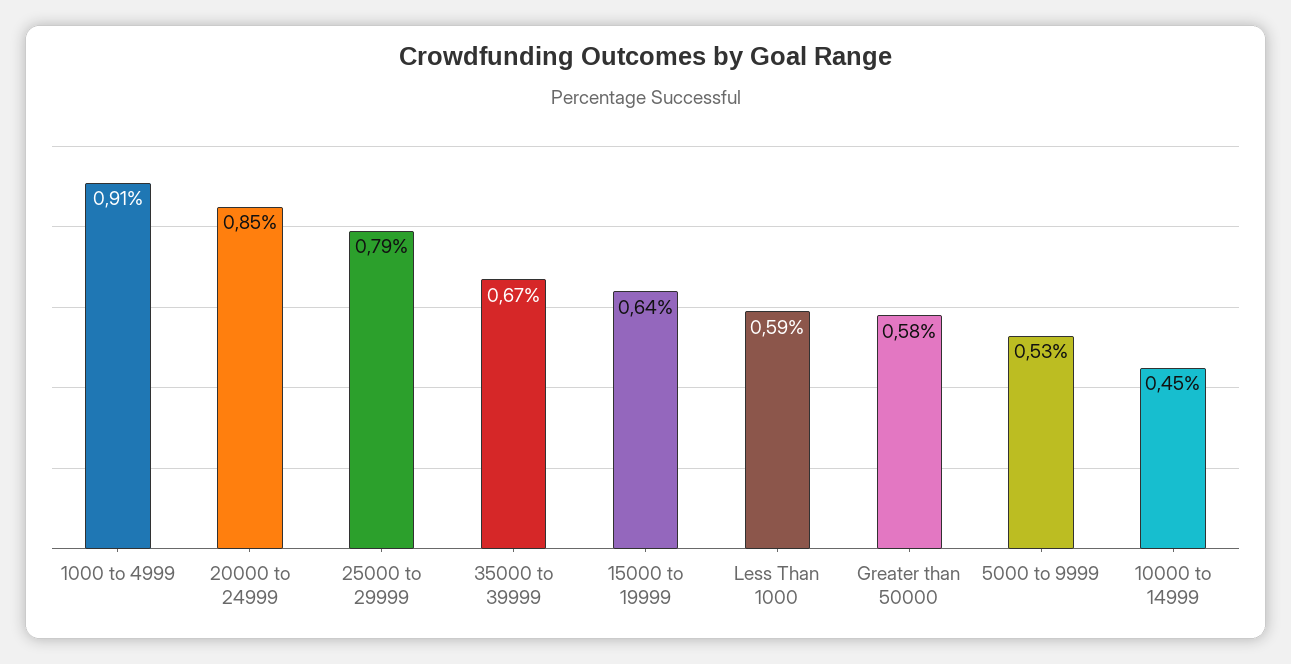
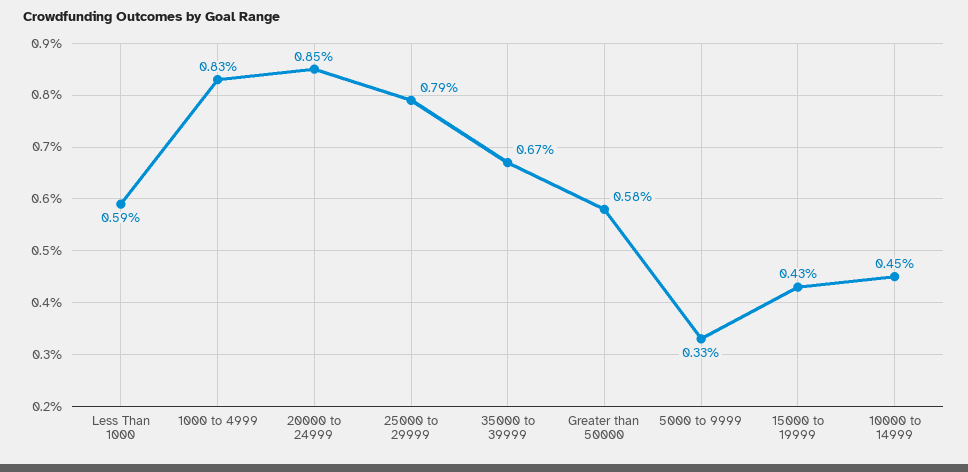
1000 to 4999: 0.91 -> 0.83
15000 to 19999: 0.64 -> 0.43
5000 to 9999: 0.53 -> 0.33

